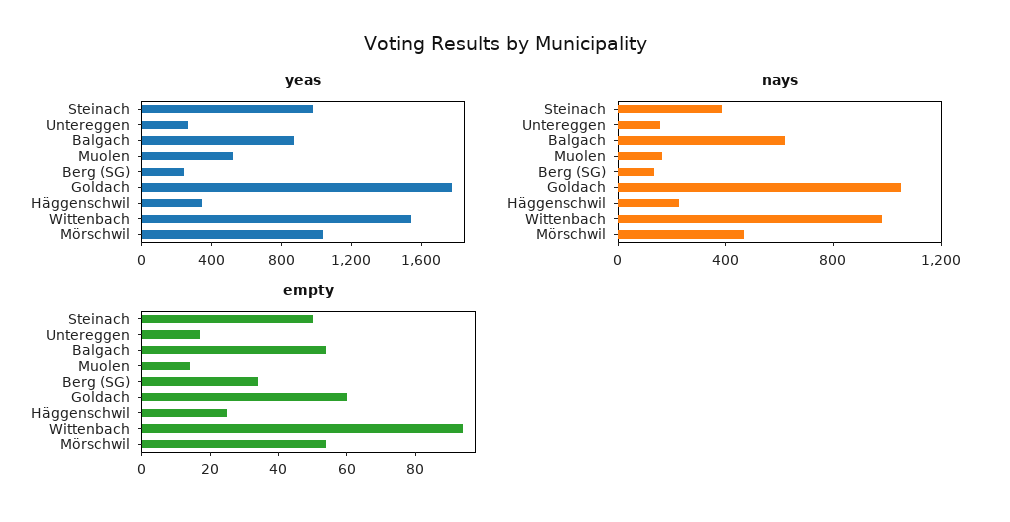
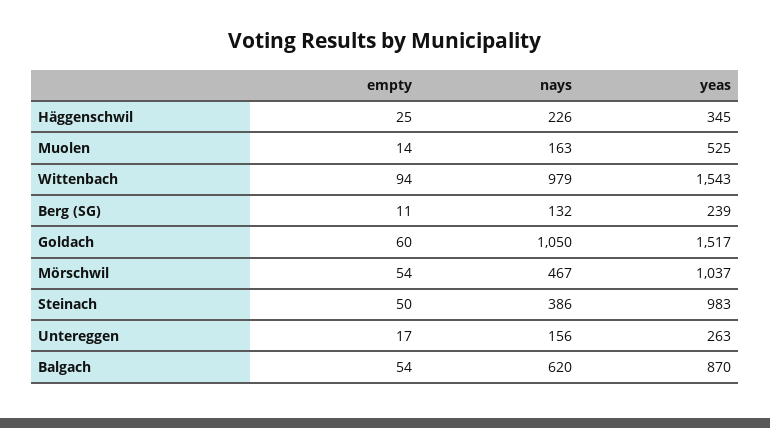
yeas, Goldach: 1800 -> 1517
empty, Berg (SG): 35 -> 11

